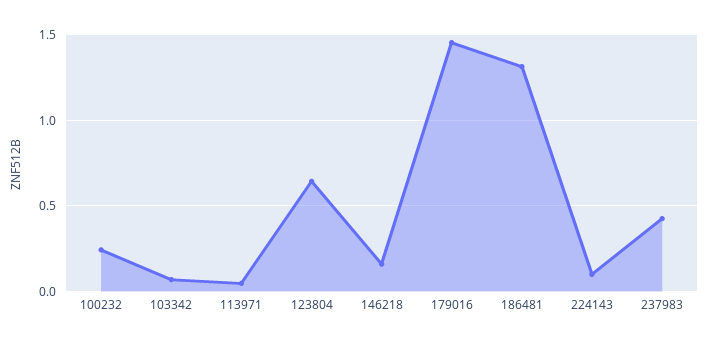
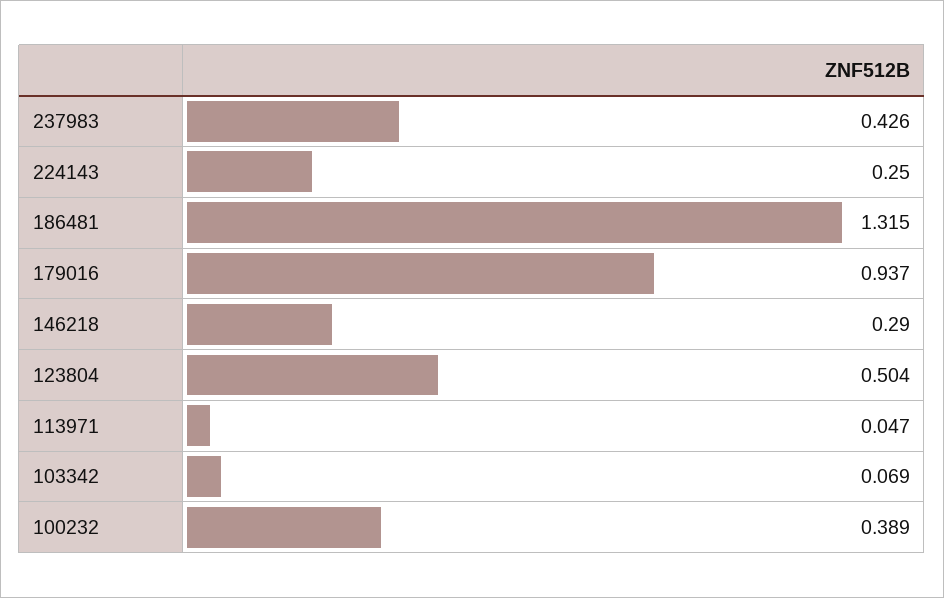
100232: 0.25 -> 0.389
123804: 0.65 -> 0.504
146218: 0.15 -> 0.29
179016: 1.45 -> 0.937
224143: 0.1 -> 0.25

